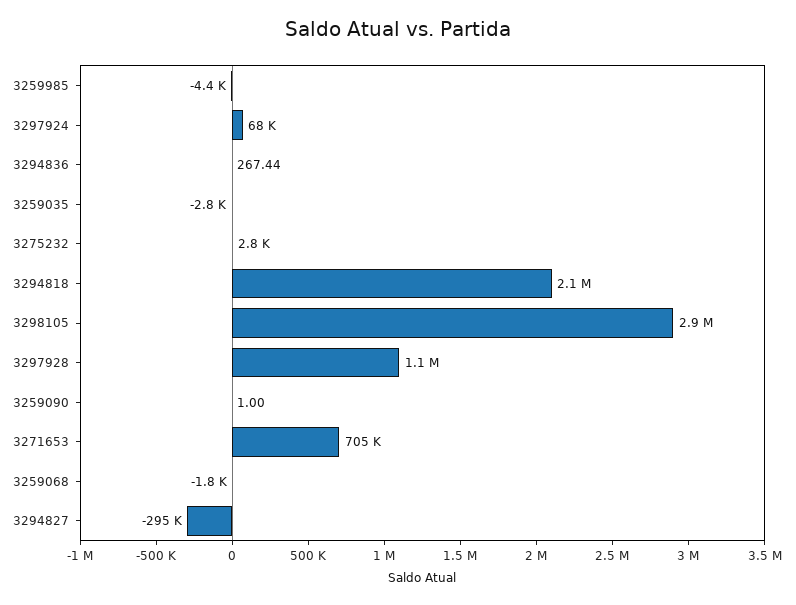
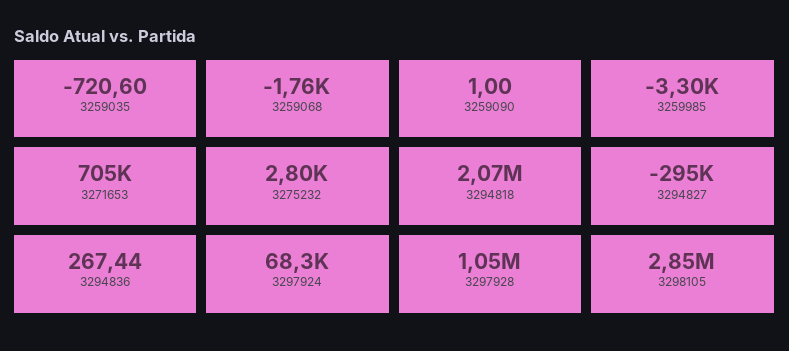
3259985: -4400 -> -3300
3259035: -2800 -> -720.6

